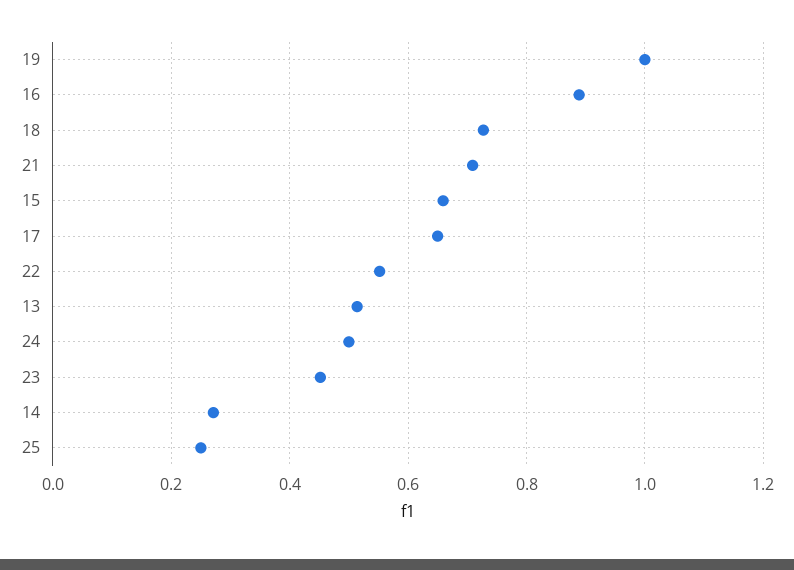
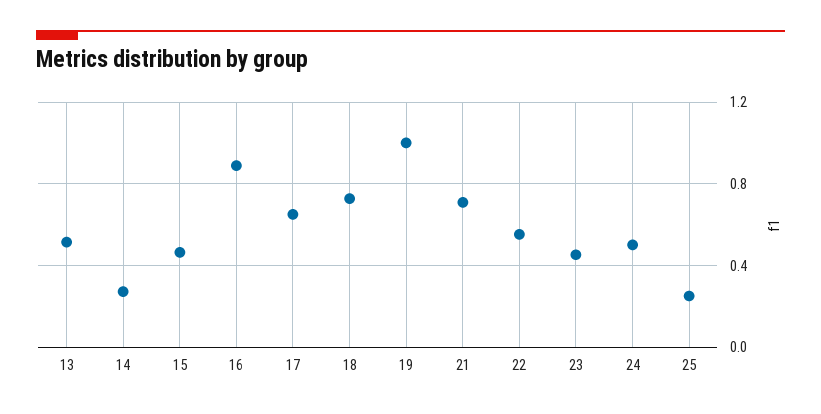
15: 0.66 -> 0.45

